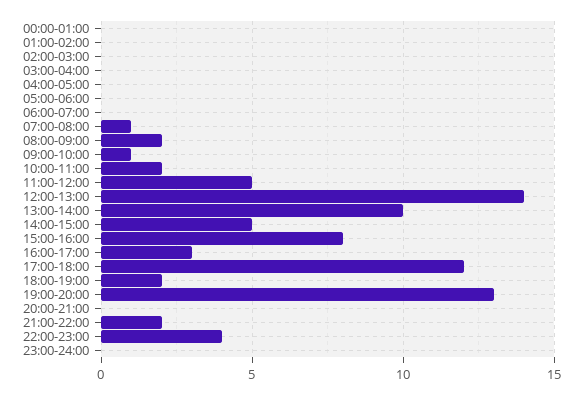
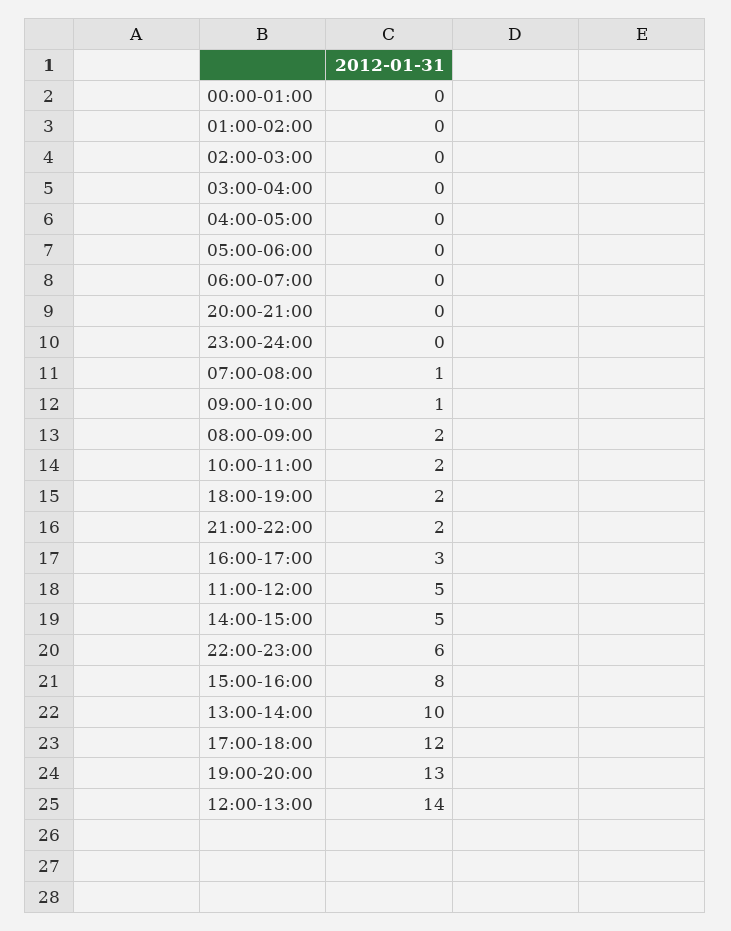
22:00-23:00: 4 -> 6

